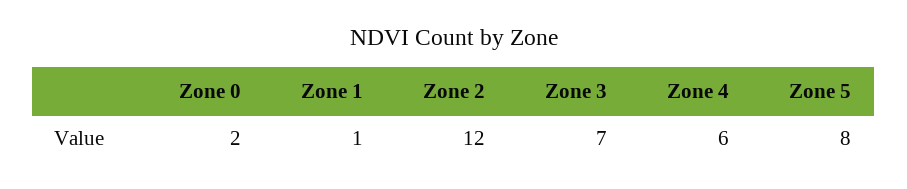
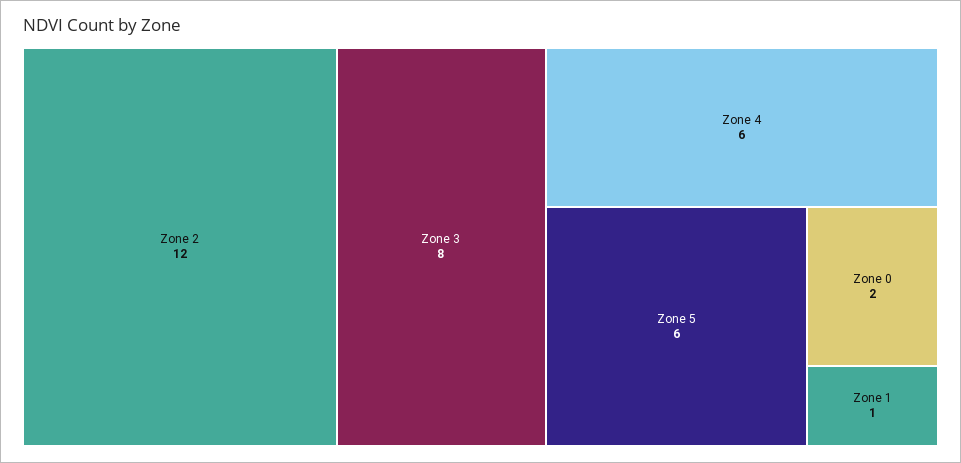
Zone 3: 7 -> 8
Zone 5: 8 -> 6

